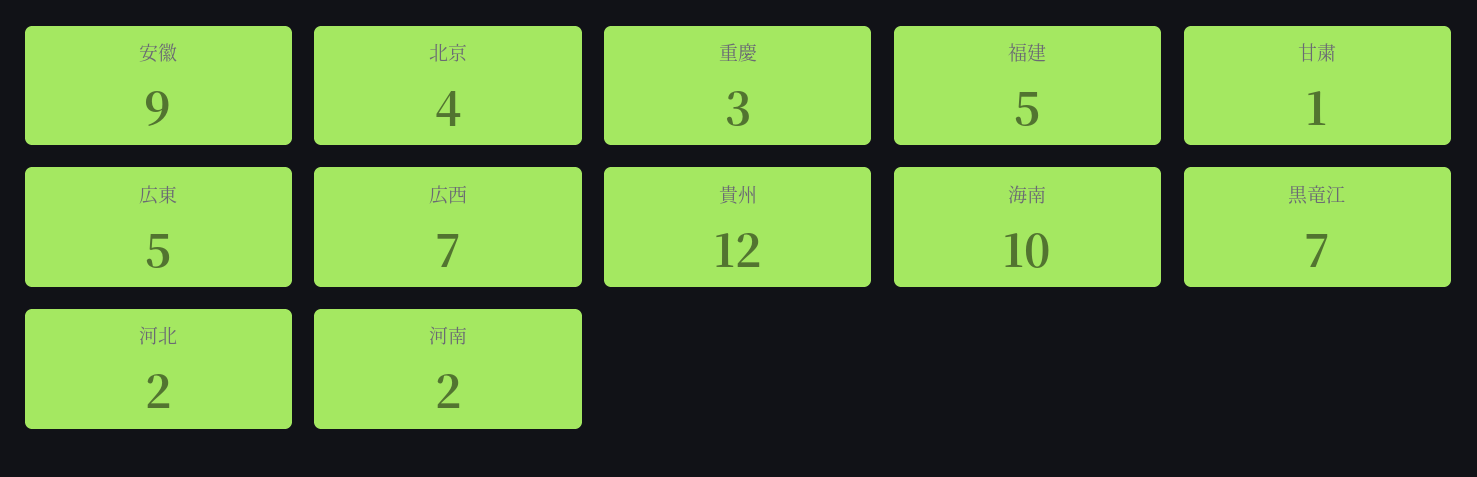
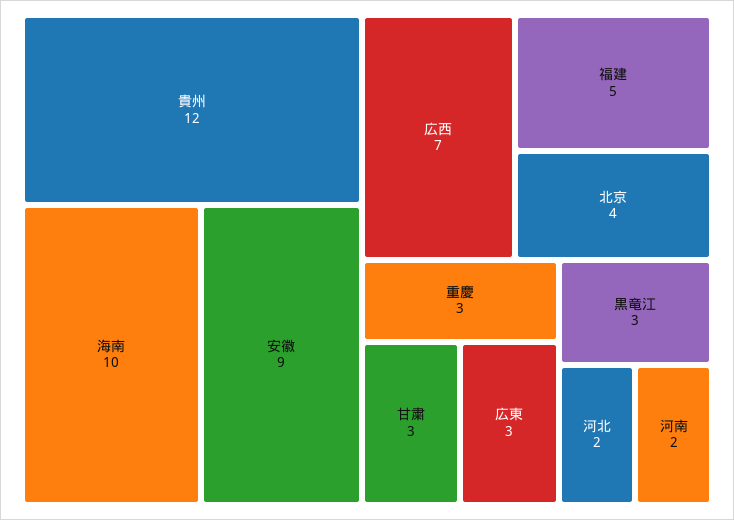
甘粛: 1 -> 3
広東: 5 -> 3
黒竜江: 7 -> 3

